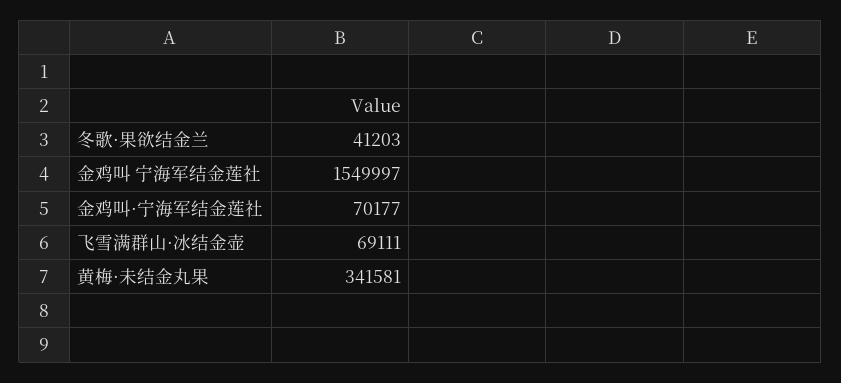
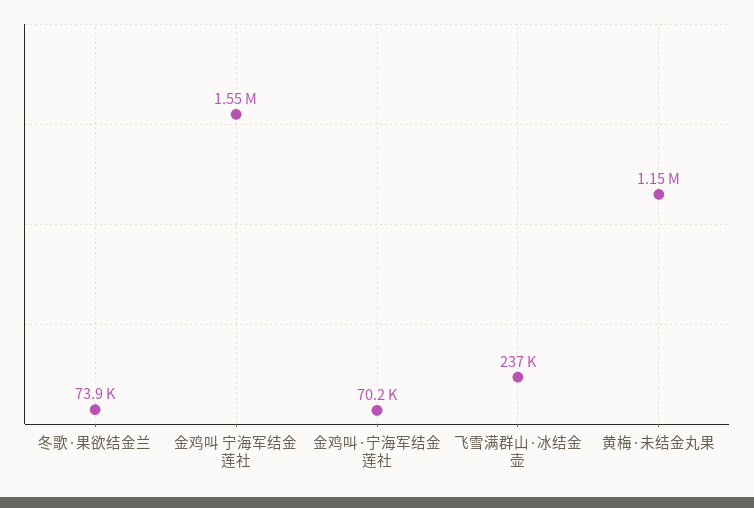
冬歌·果欲结金兰: 41203 -> 73900
飞雪满群山·冰结金壶: 69111 -> 237000
黄梅·未结金丸果: 341581 -> 1150000

